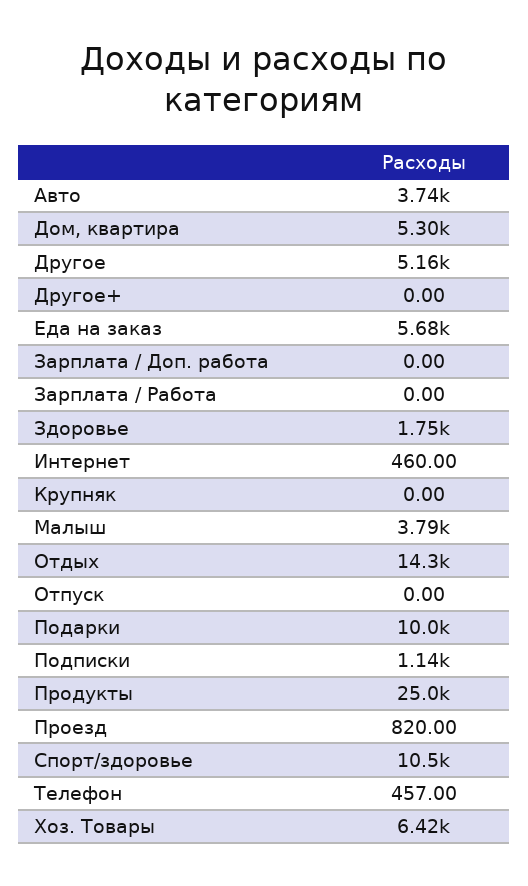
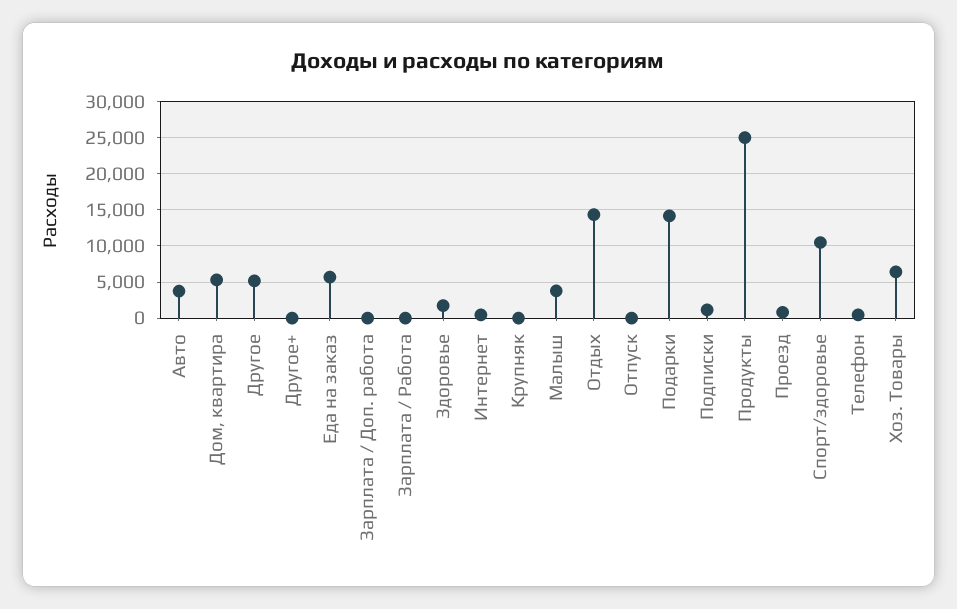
Подарки: 10000 -> 14000

